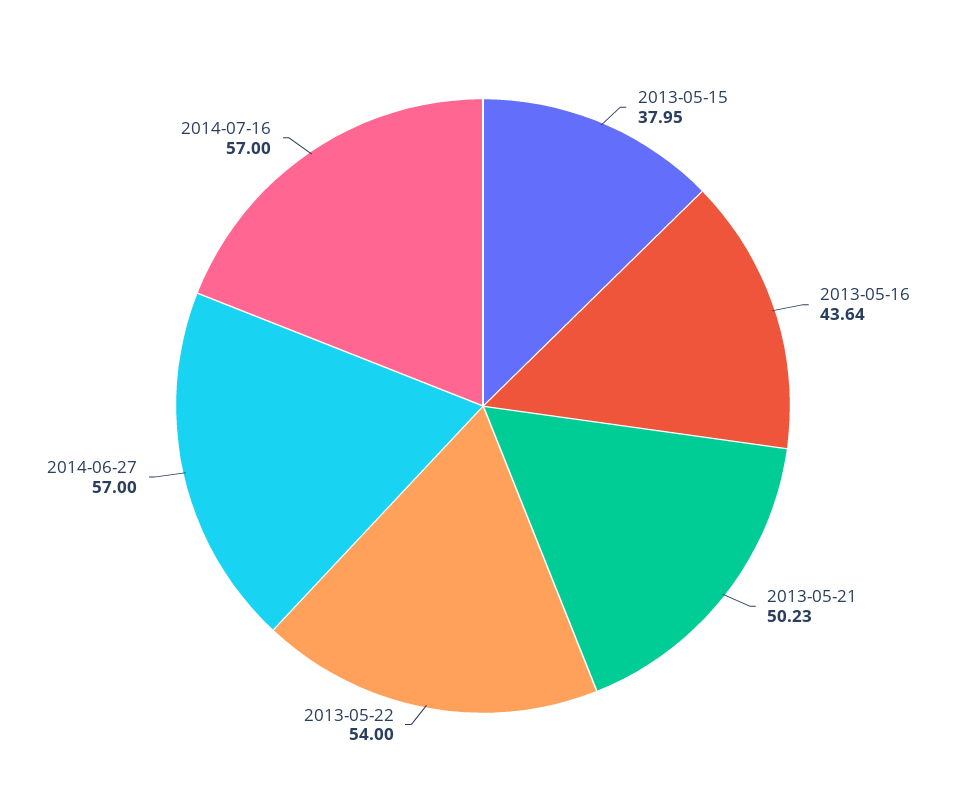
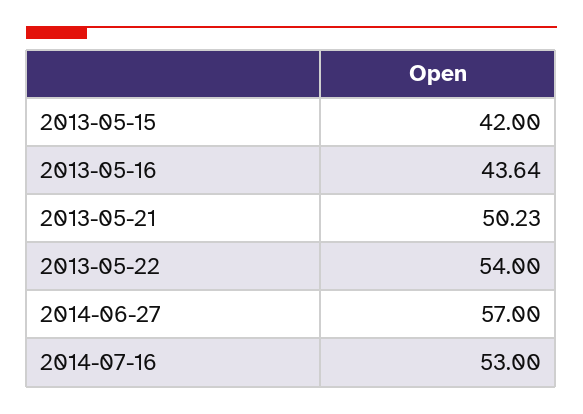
2013-05-15: 37.95 -> 42
2014-07-16: 57 -> 53

